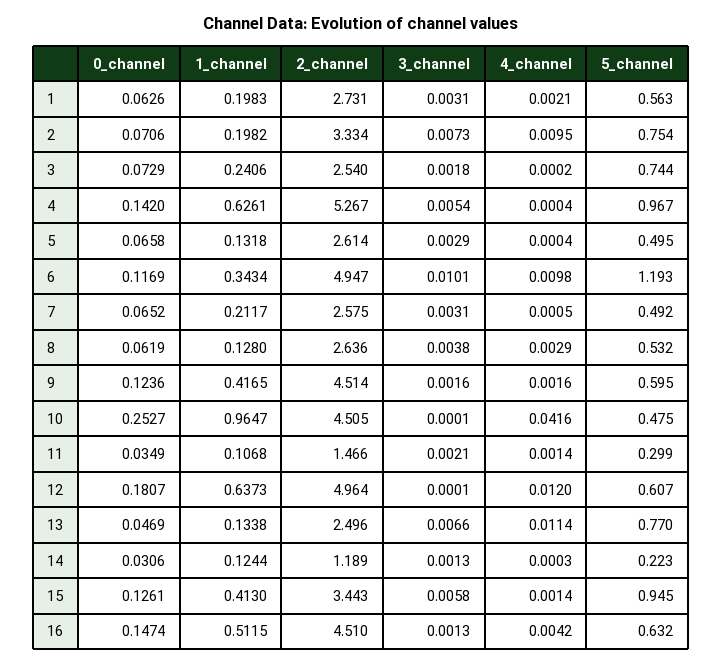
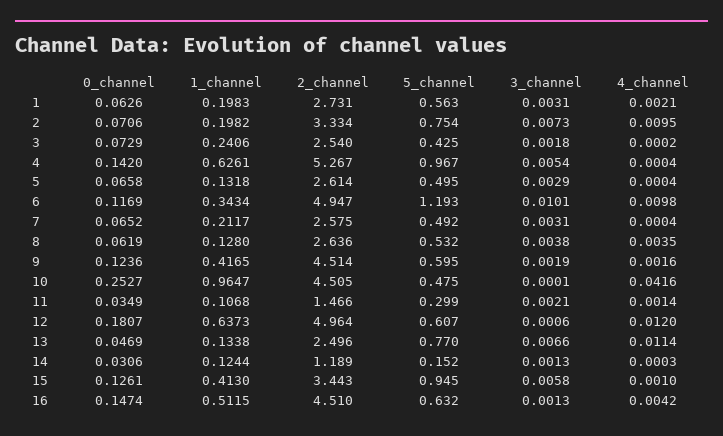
5_channel, 3: 0.744 -> 0.425
4_channel, 7: 0.0005 -> 0.0004
4_channel, 8: 0.0029 -> 0.0035
3_channel, 9: 0.0016 -> 0.0019
3_channel, 12: 0.0001 -> 0.0006
5_channel, 14: 0.223 -> 0.152
4_channel, 15: 0.0014 -> 0.001

